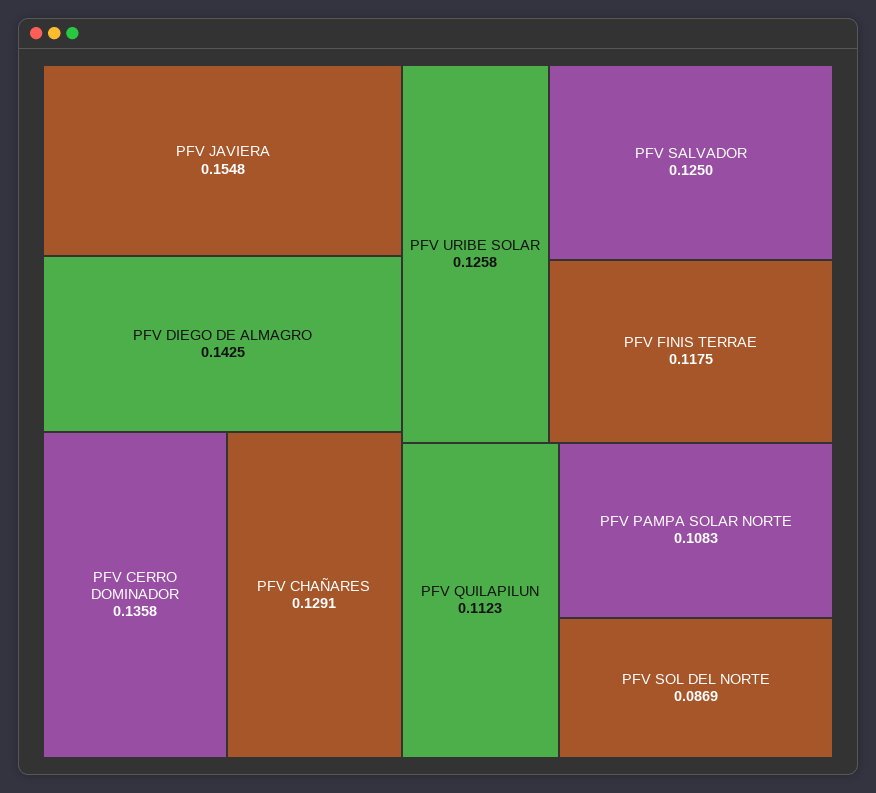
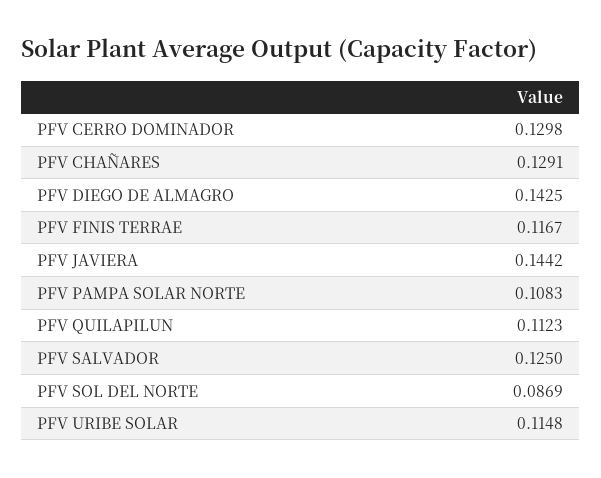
PFV JAVIERA: 0.1548 -> 0.1442
PFV CERRO DOMINADOR: 0.1358 -> 0.1298
PFV URIBE SOLAR: 0.1258 -> 0.1148
PFV FINIS TERRAE: 0.1175 -> 0.1167

